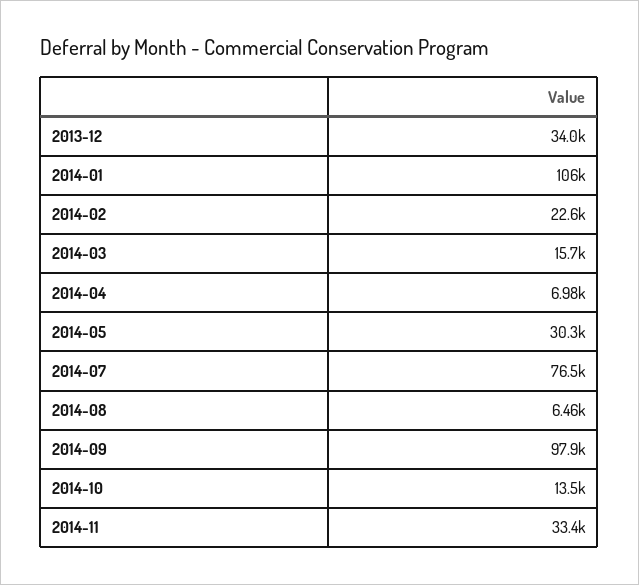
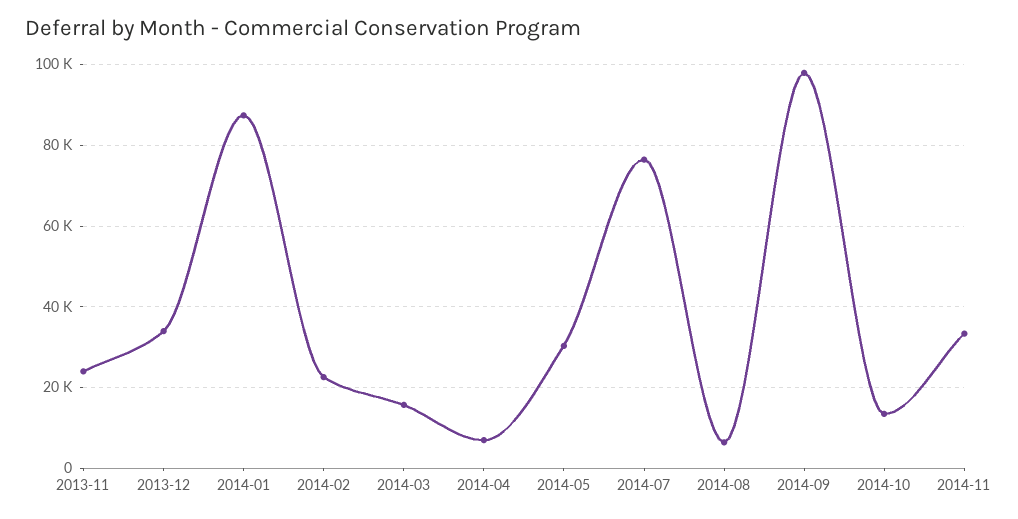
2014-01: 106000 -> 88000
2013-11: none -> 24000

